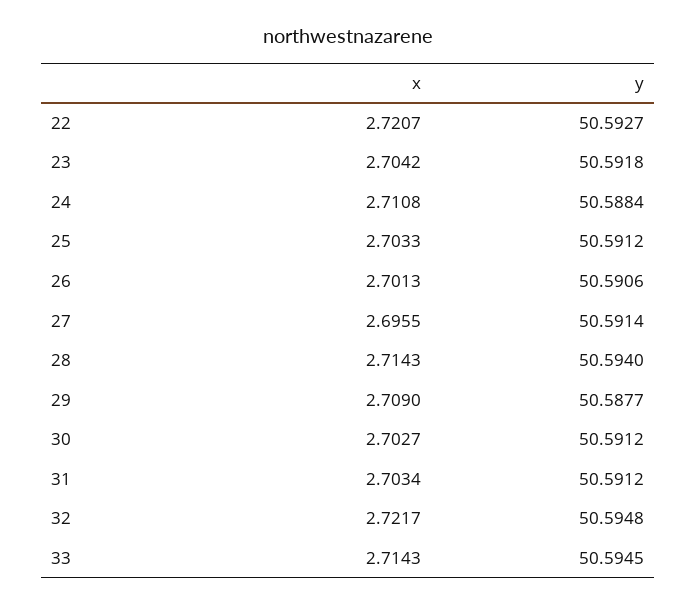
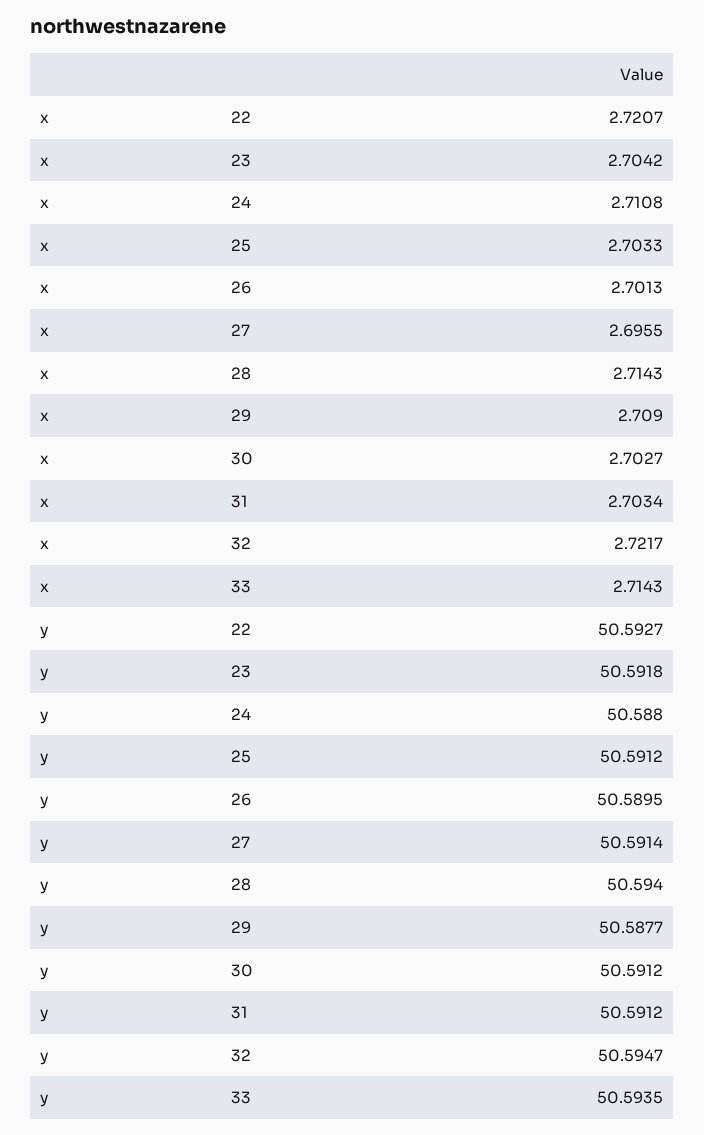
y, 24: 50.5884 -> 50.588
y, 26: 50.5906 -> 50.5895
y, 32: 50.5948 -> 50.5947
y, 33: 50.5945 -> 50.5935

